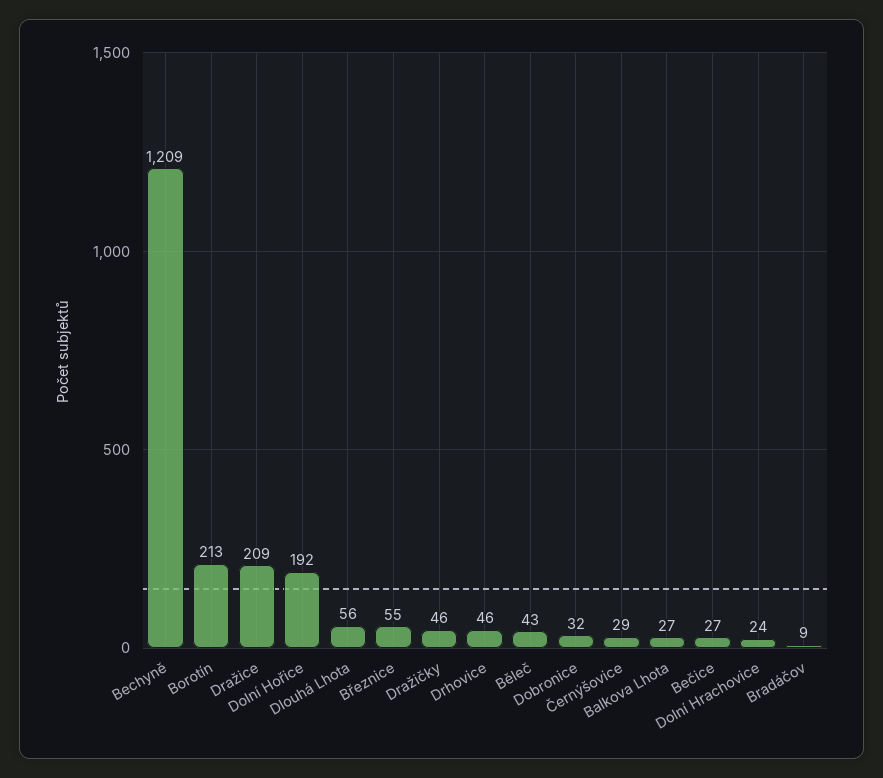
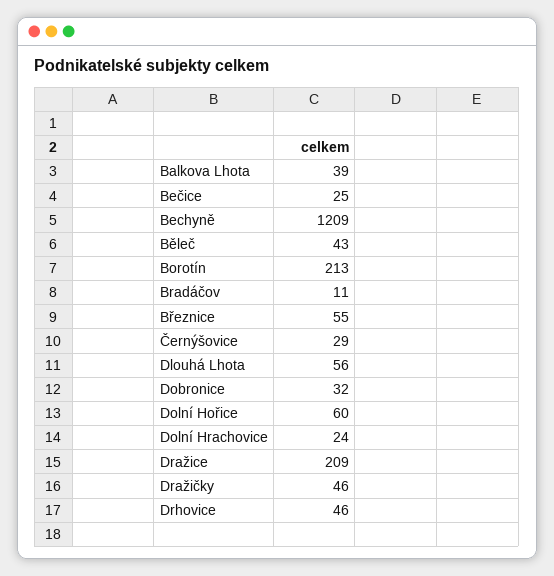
Dolní Hořice: 192 -> 60
Balkova Lhota: 27 -> 39
Bečice: 27 -> 25
Bradáčov: 9 -> 11

